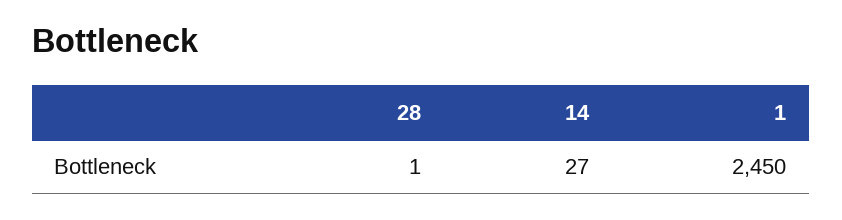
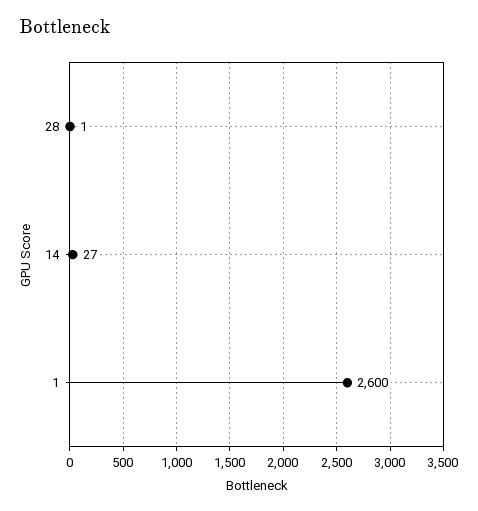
1: 2450 -> 2600

